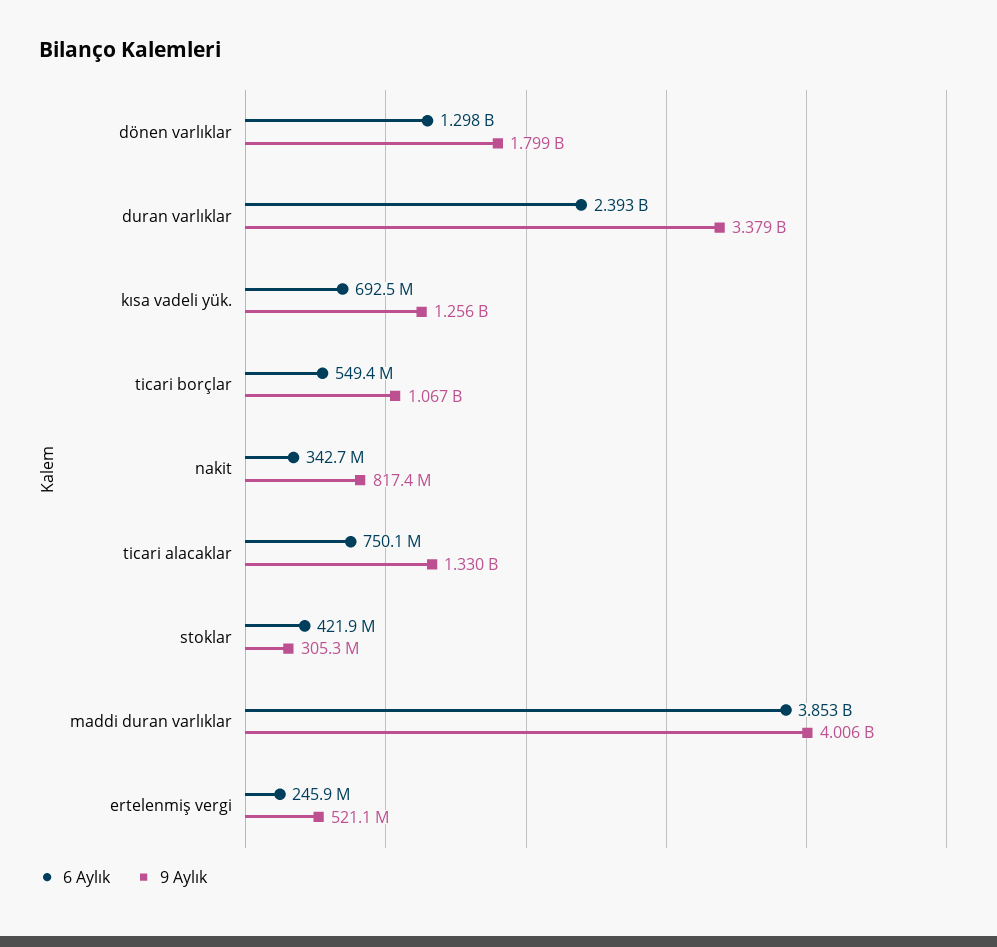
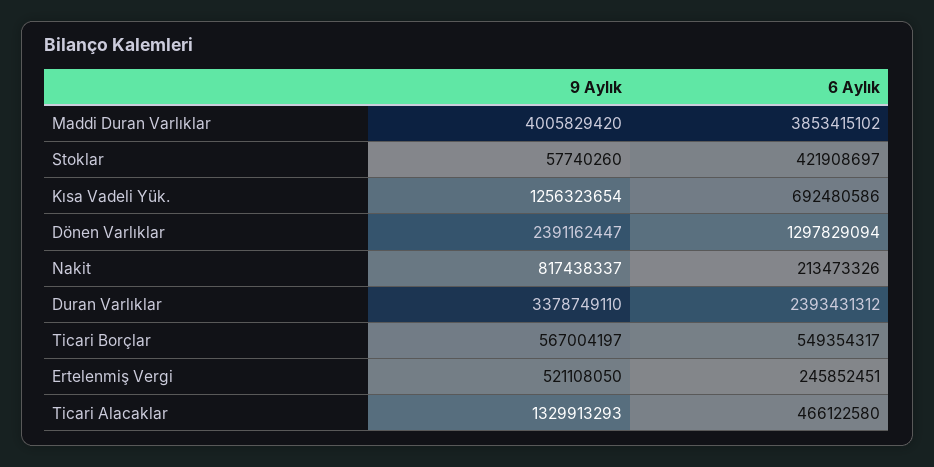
9 Aylık, dönen varlıklar: 1799000000 -> 2391162447
9 Aylık, ticari borçlar: 1067000000 -> 567004197
6 Aylık, nakit: 342700000 -> 213473326
6 Aylık, ticari alacaklar: 750100000 -> 466122580
9 Aylık, stoklar: 305300000 -> 57740260

